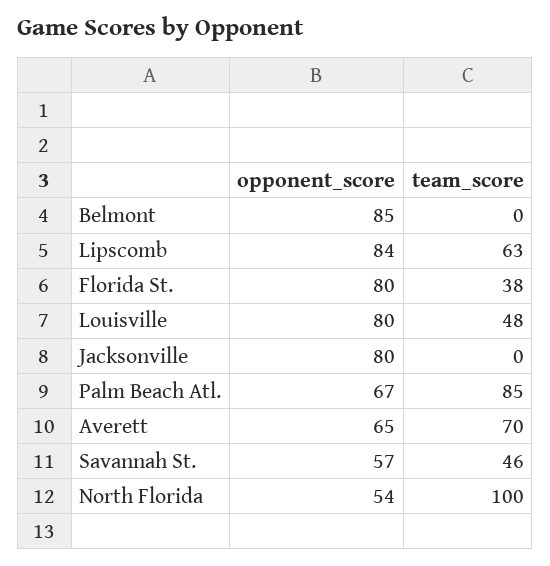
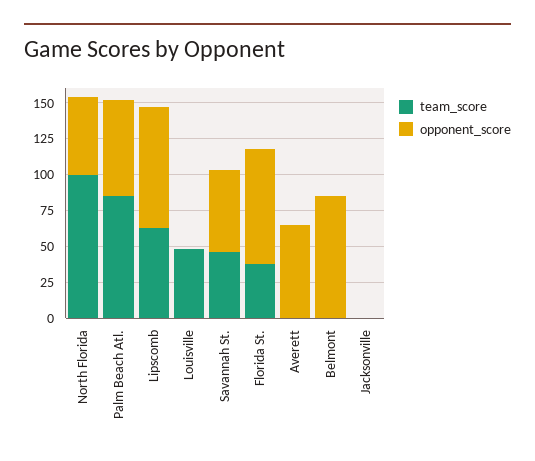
opponent_score, Louisville: 80 -> 0
opponent_score, Jacksonville: 80 -> 0
team_score, Averett: 70 -> 0

